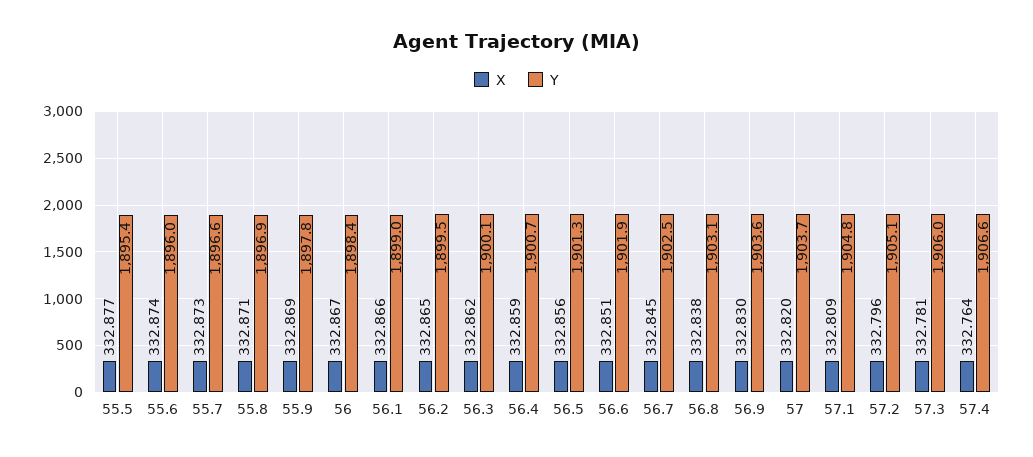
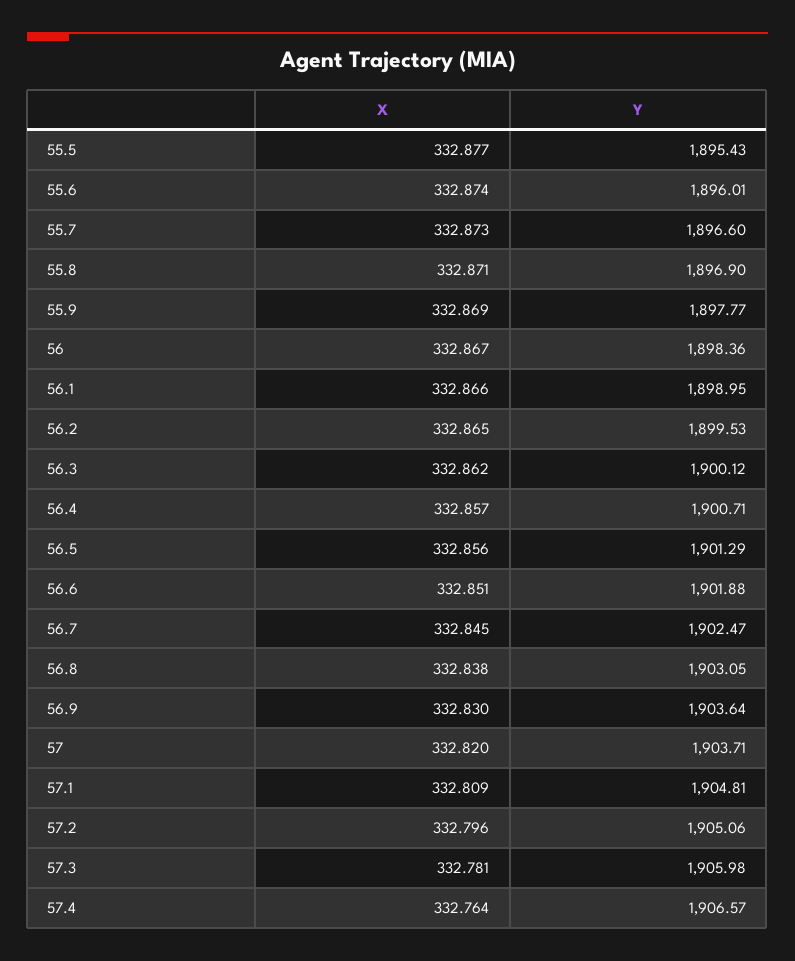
X, 56.4: 332.859 -> 332.857

